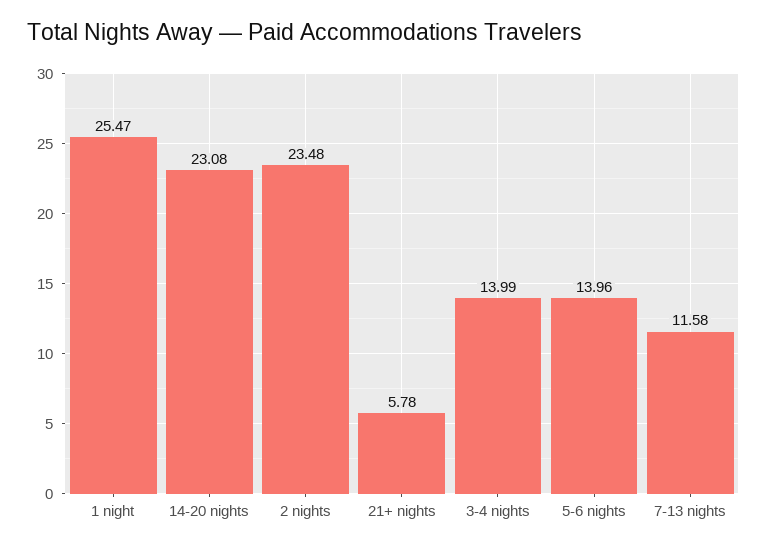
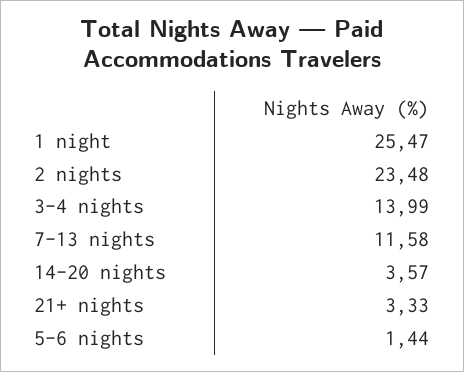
14-20 nights: 23.08 -> 3.57
21+ nights: 5.78 -> 3.33
5-6 nights: 13.96 -> 1.44

